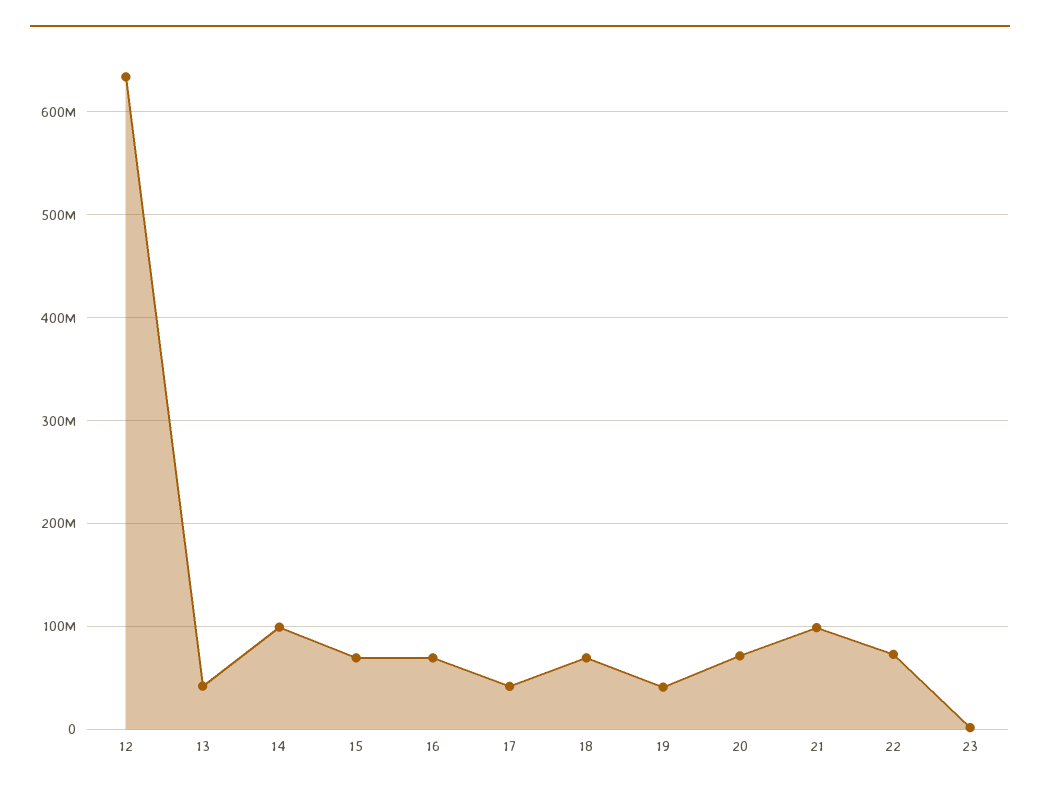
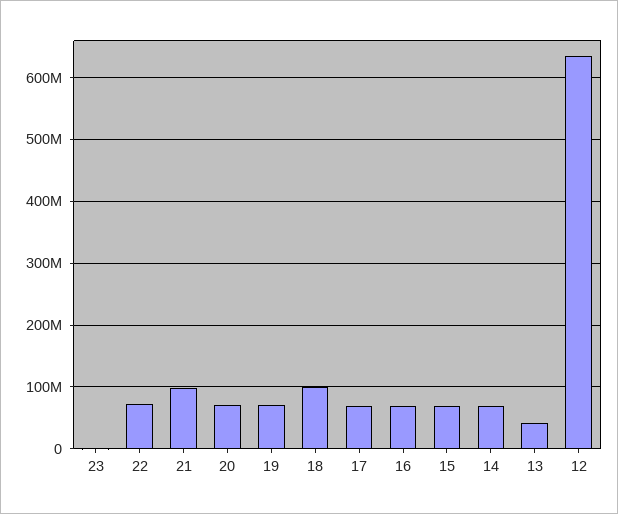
14: 100000000 -> 70000000
17: 40000000 -> 70000000
18: 70000000 -> 100000000
19: 40000000 -> 70000000

